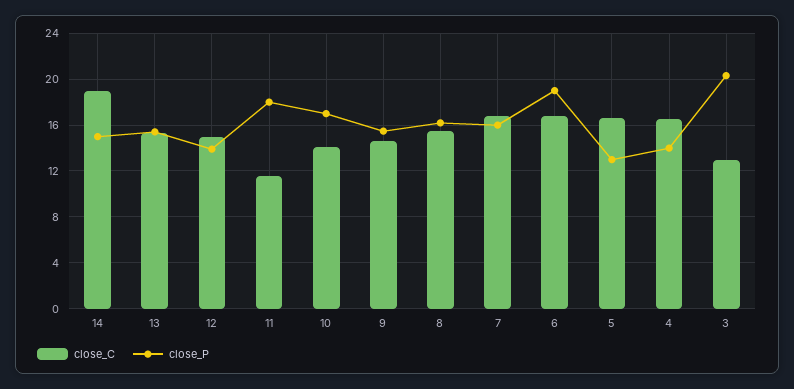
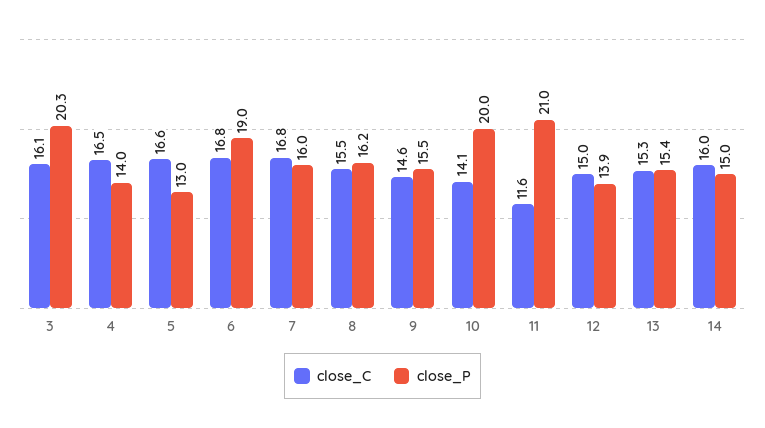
close_C, 14: 19 -> 16
close_P, 11: 18 -> 21
close_P, 10: 17 -> 20
close_C, 3: 13 -> 16.1

